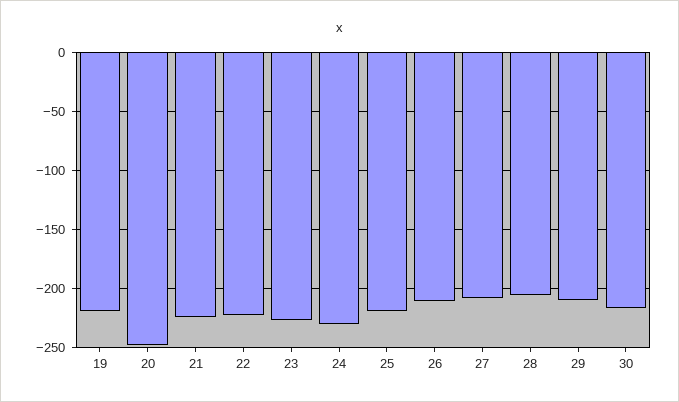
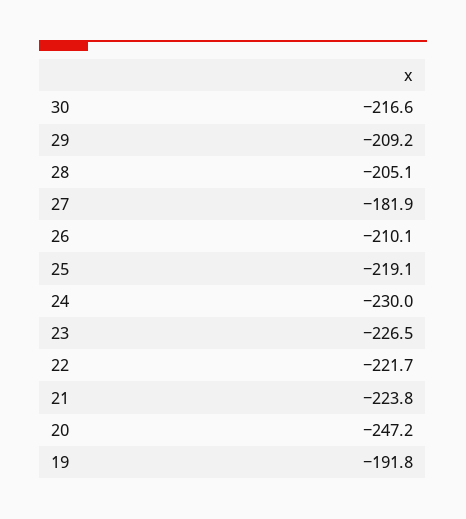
19: -220 -> -191.8
27: -210 -> -181.9

